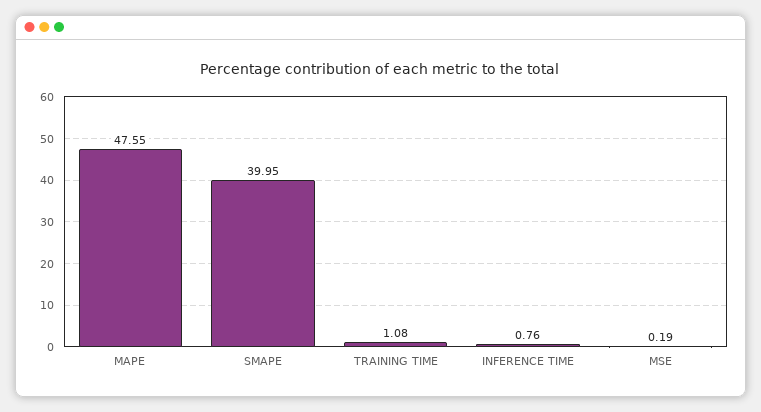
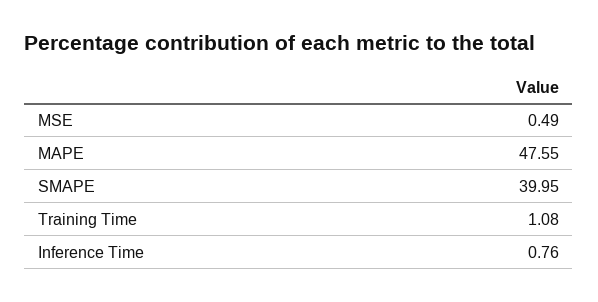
MSE: 0.19 -> 0.49

